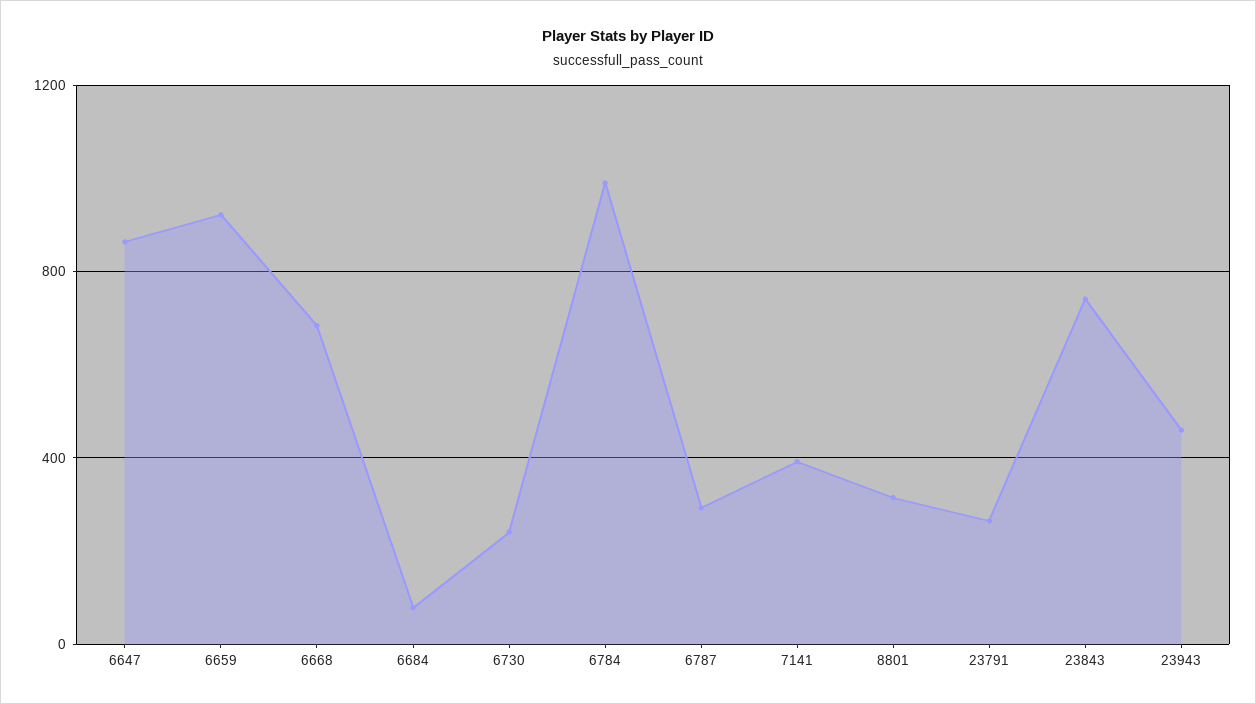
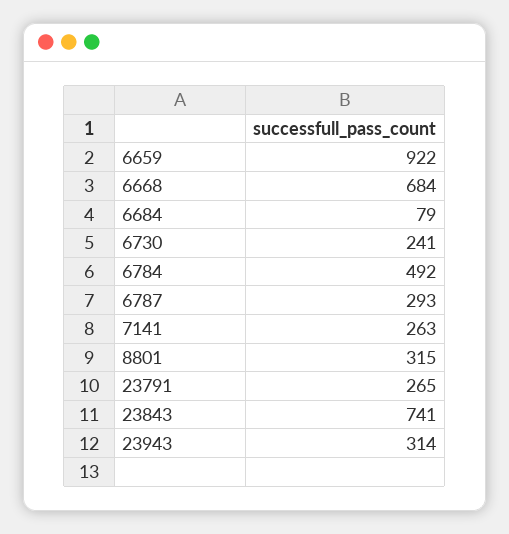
6647: 850 -> none
6784: 1000 -> 492
7141: 400 -> 263
23943: 450 -> 314

